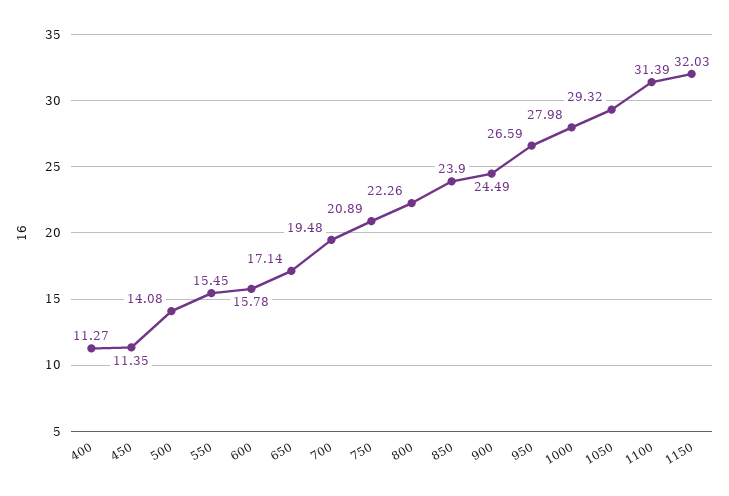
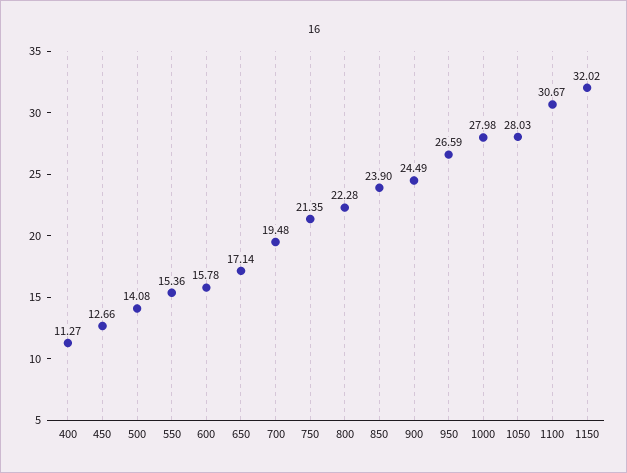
450: 11.35 -> 12.66
550: 15.45 -> 15.36
750: 20.89 -> 21.35
800: 22.26 -> 22.28
1050: 29.32 -> 28.03
1100: 31.39 -> 30.67
1150: 32.03 -> 32.02

